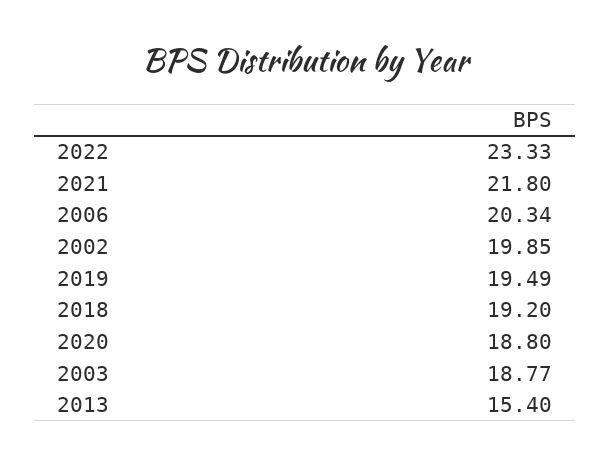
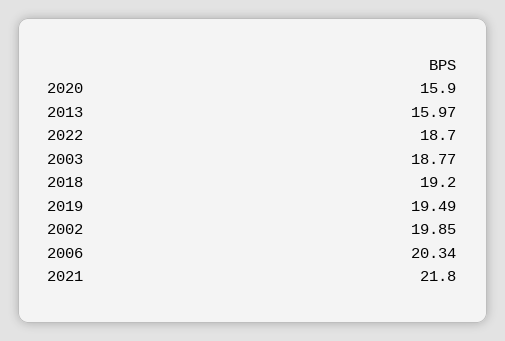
2022: 23.33 -> 18.7
2020: 18.8 -> 15.9
2013: 15.4 -> 15.97

